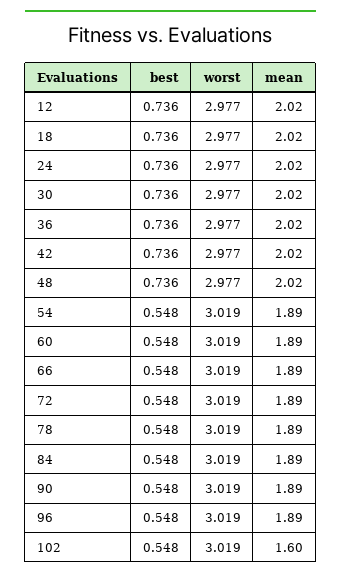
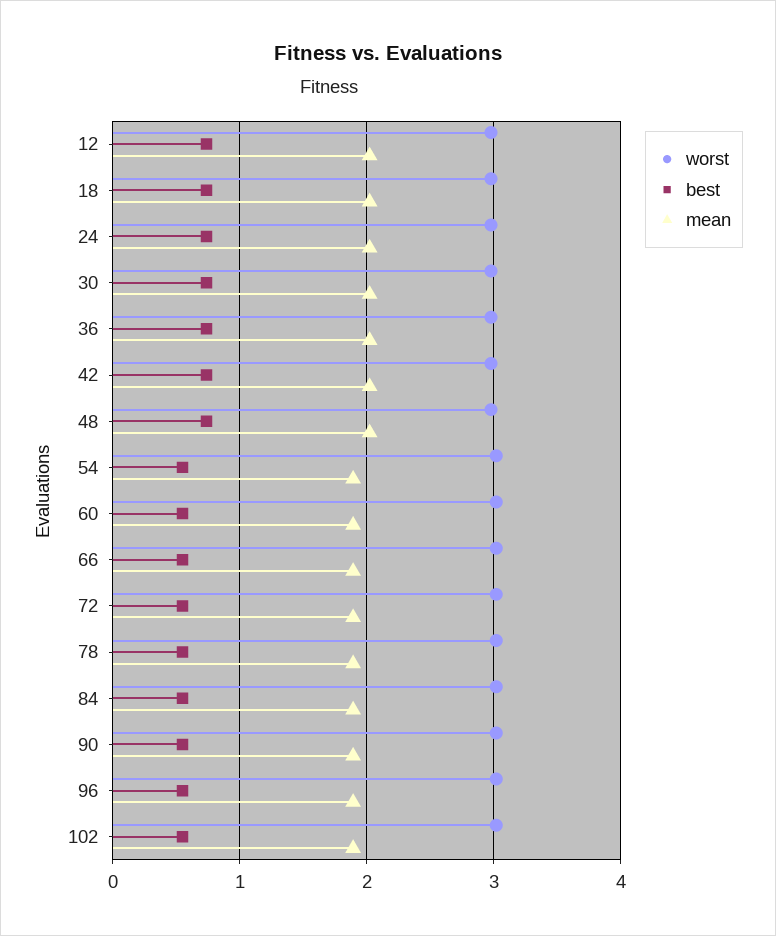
mean, 102: 1.6 -> 1.9

